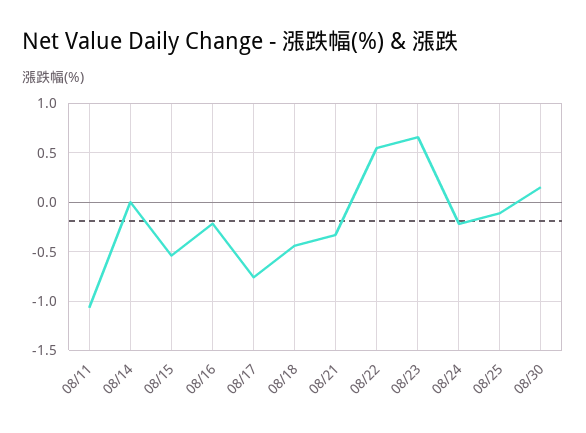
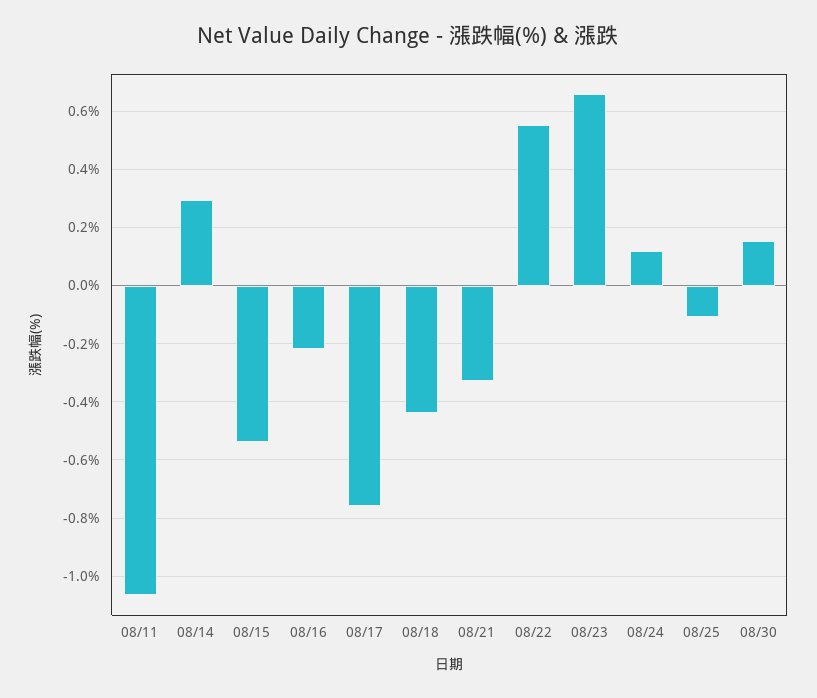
08/14: 0 -> 0.3
08/24: -0.2 -> 0.125

